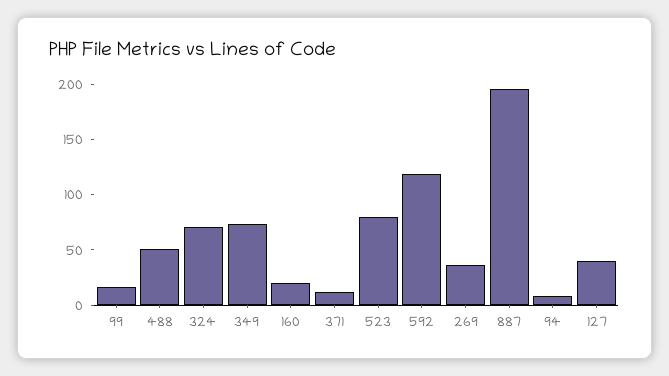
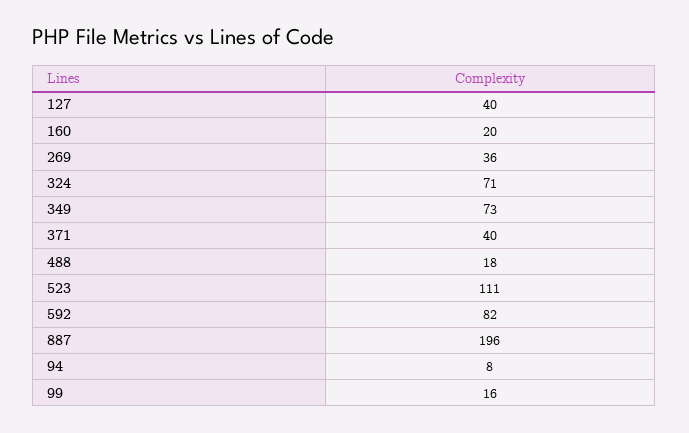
488: 50 -> 18
371: 10 -> 40
523: 80 -> 111
592: 120 -> 82

